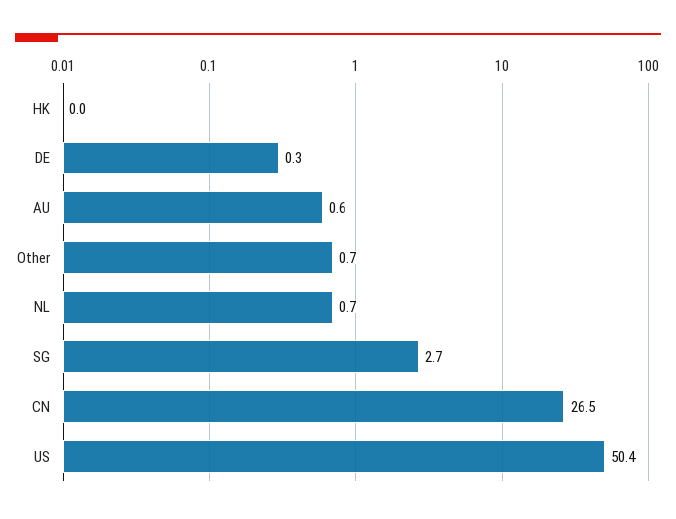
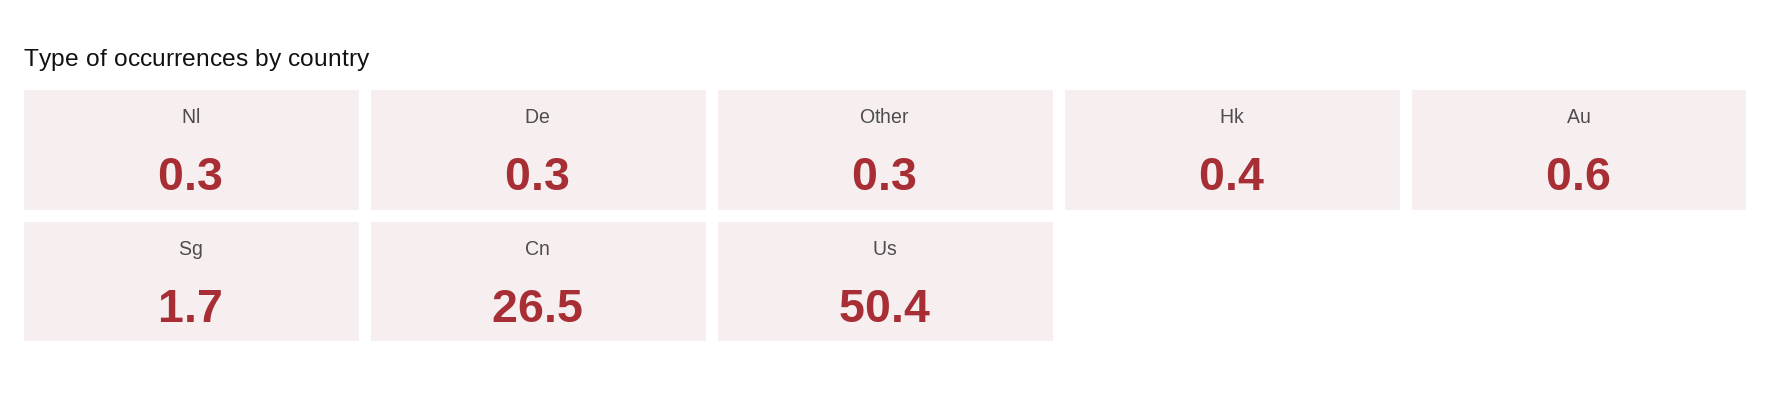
HK: 0 -> 0.4
Other: 0.7 -> 0.3
NL: 0.7 -> 0.3
SG: 2.7 -> 1.7

